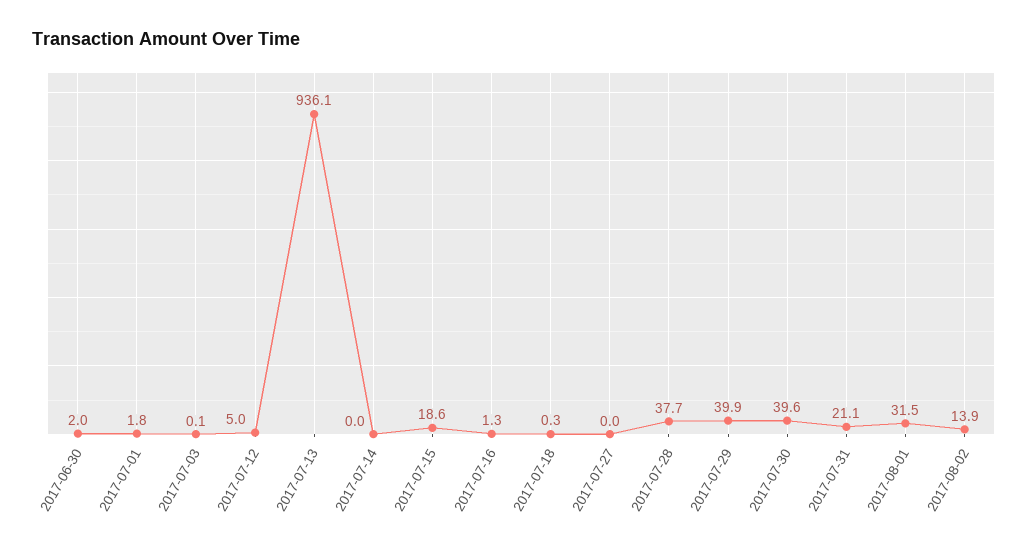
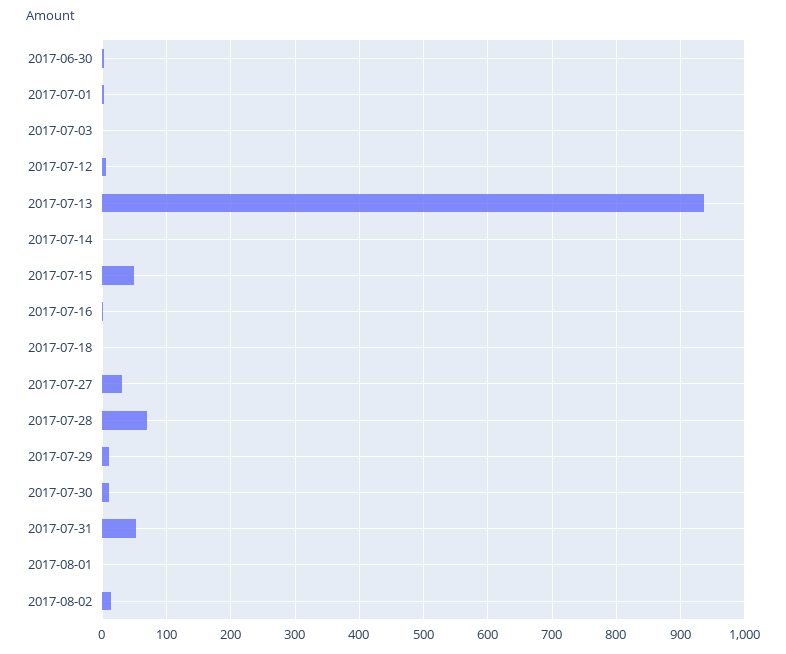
2017-07-15: 18.6 -> 50
2017-07-27: 0 -> 30
2017-07-28: 37.7 -> 70
2017-07-29: 39.9 -> 10
2017-07-30: 39.6 -> 10
2017-07-31: 21.1 -> 50
2017-08-01: 31.5 -> 0

